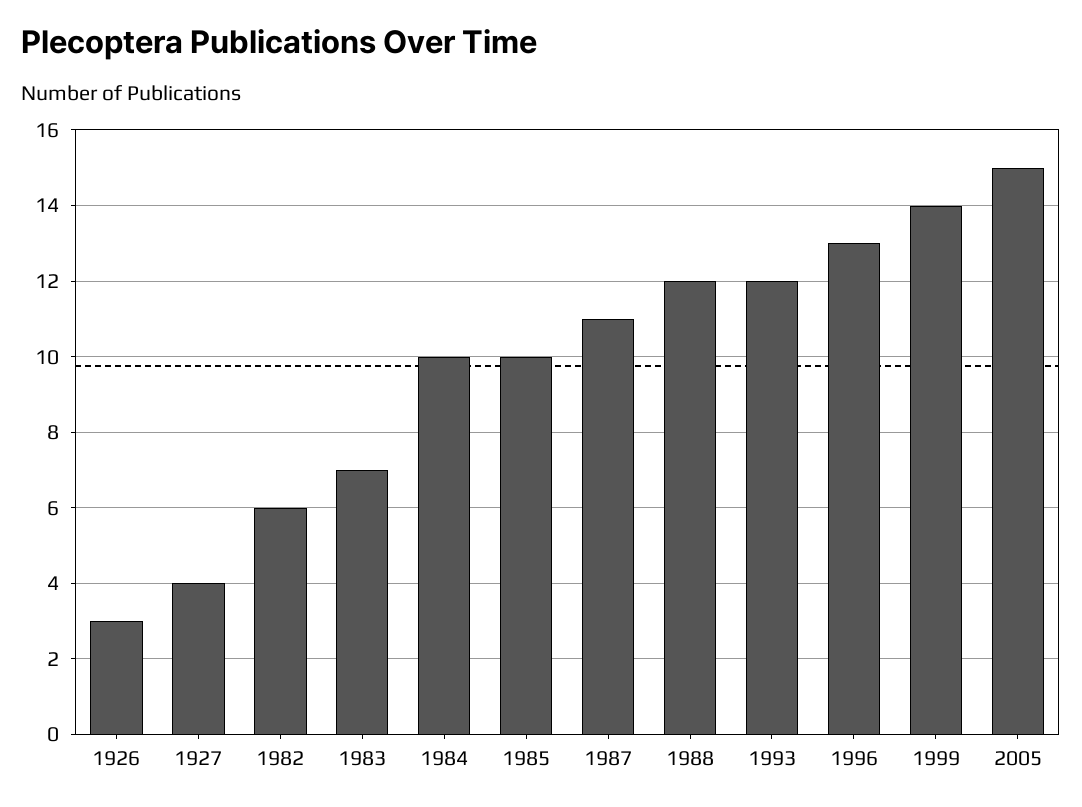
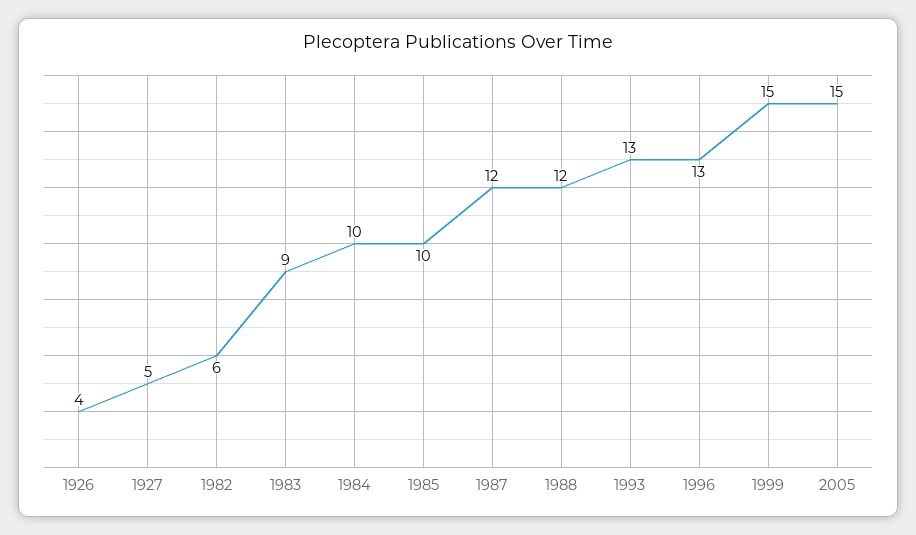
1926: 3 -> 4
1927: 4 -> 5
1983: 7 -> 9
1987: 11 -> 12
1993: 12 -> 13
1999: 14 -> 15

